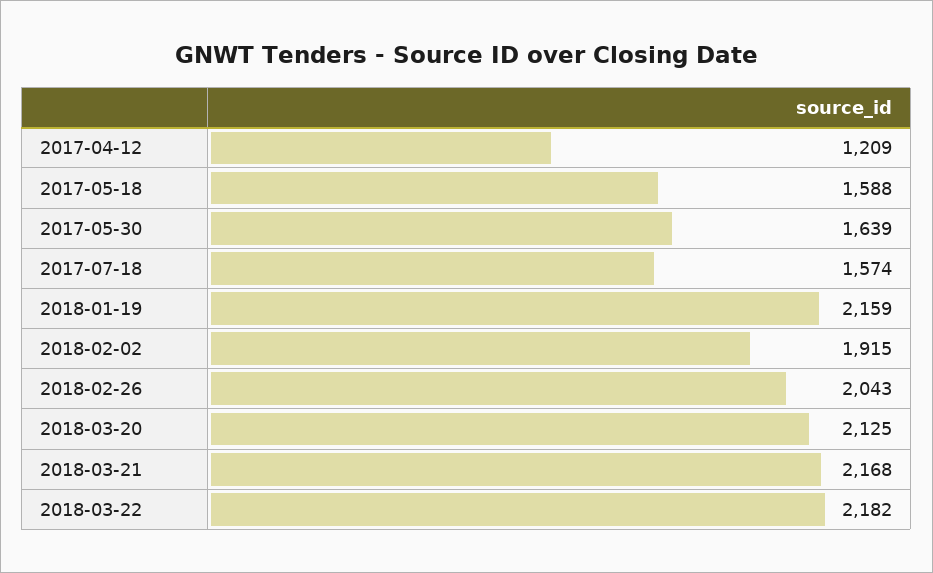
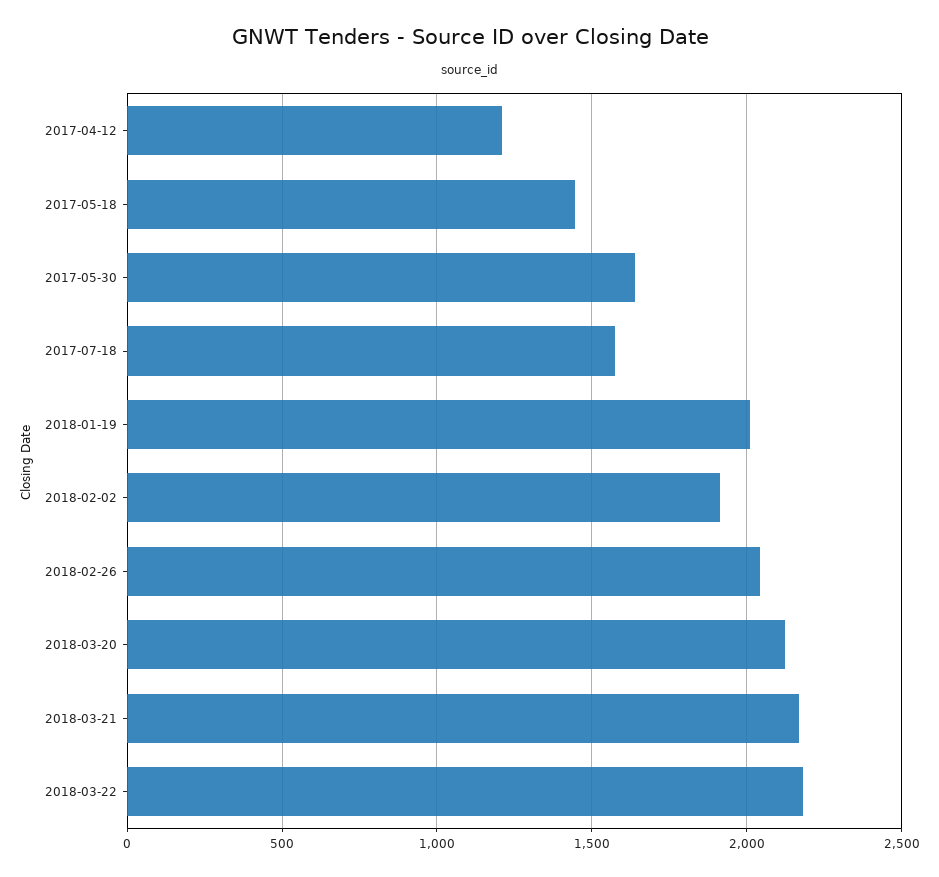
2017-05-18: 1588 -> 1450
2018-01-19: 2159 -> 2000

